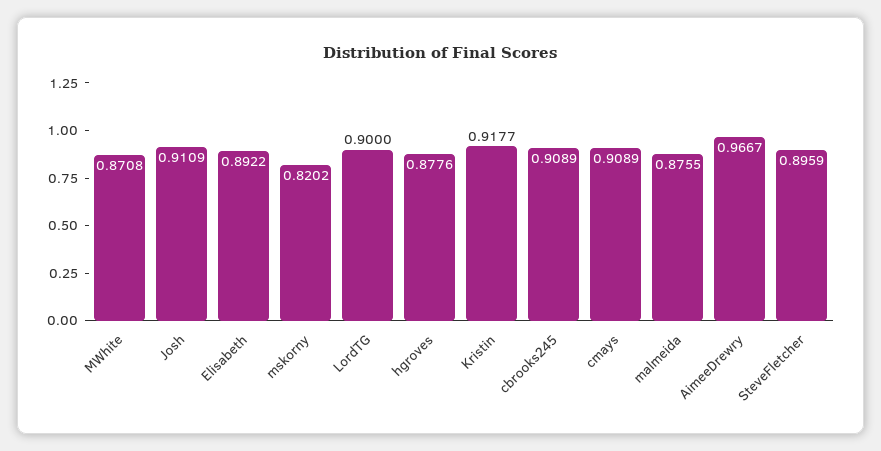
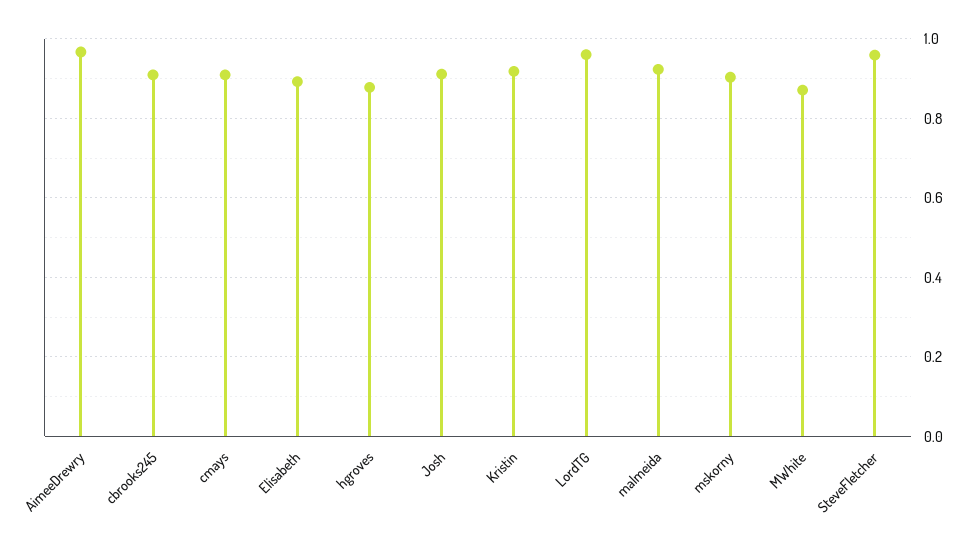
mskorny: 0.8202 -> 0.9
LordTG: 0.9 -> 0.96
malmeida: 0.8755 -> 0.92
SteveFletcher: 0.8959 -> 0.96

